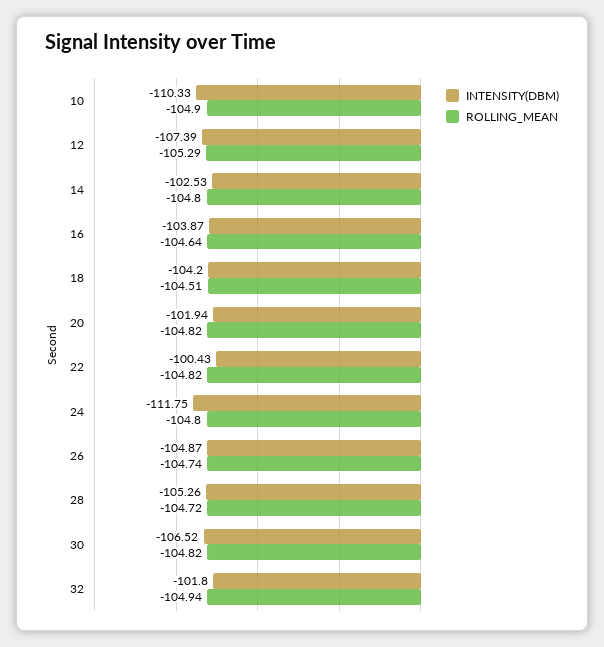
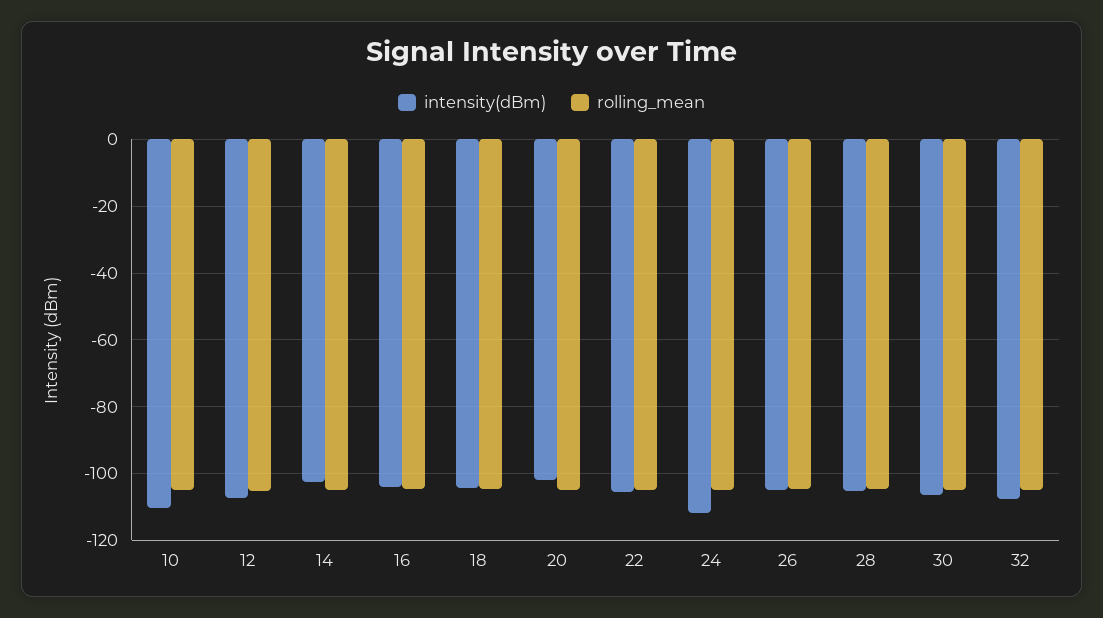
INTENSITY(DBM), 22: -100.43 -> -106
INTENSITY(DBM), 32: -101.8 -> -108

